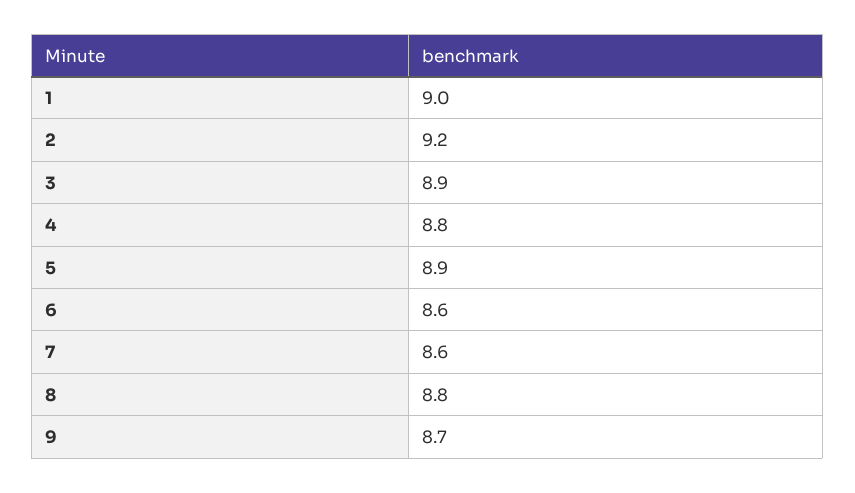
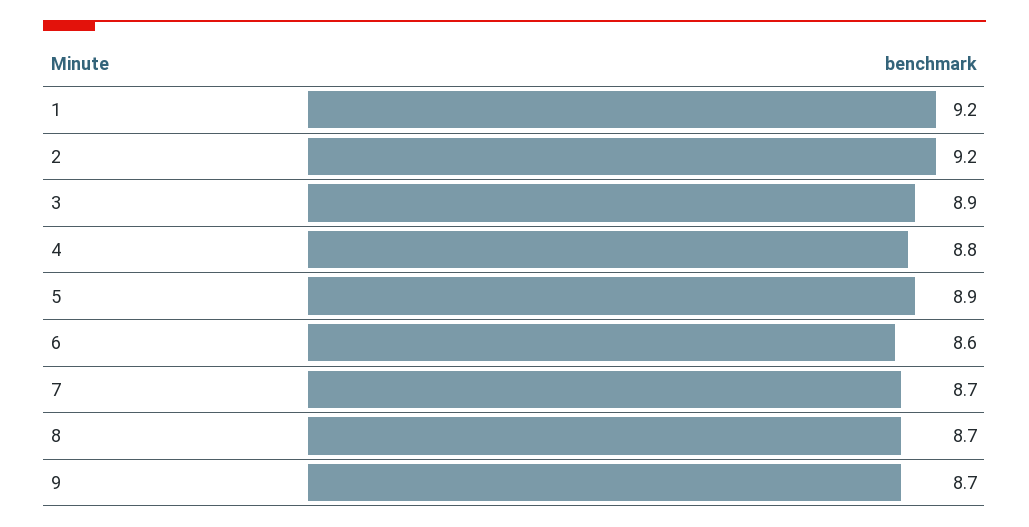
1: 9 -> 9.2
7: 8.6 -> 8.7
8: 8.8 -> 8.7

